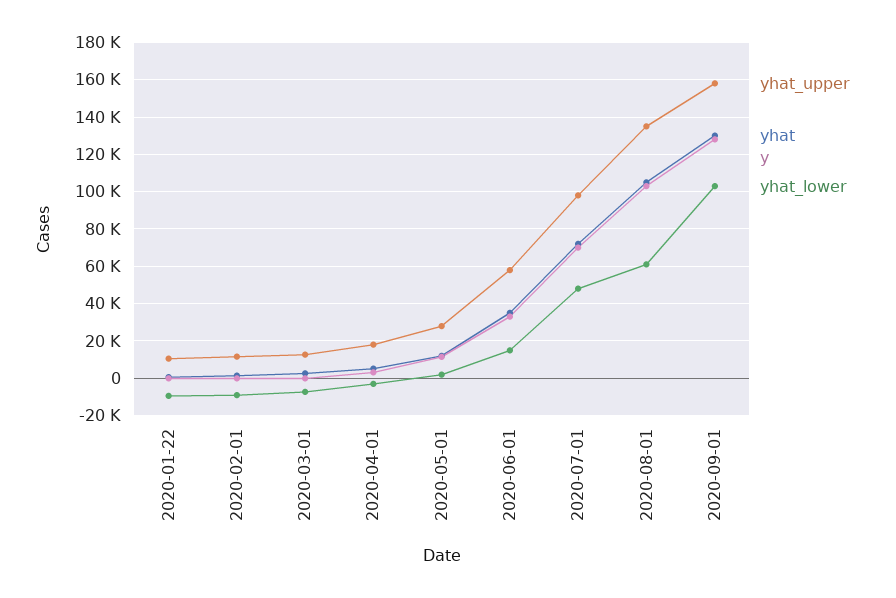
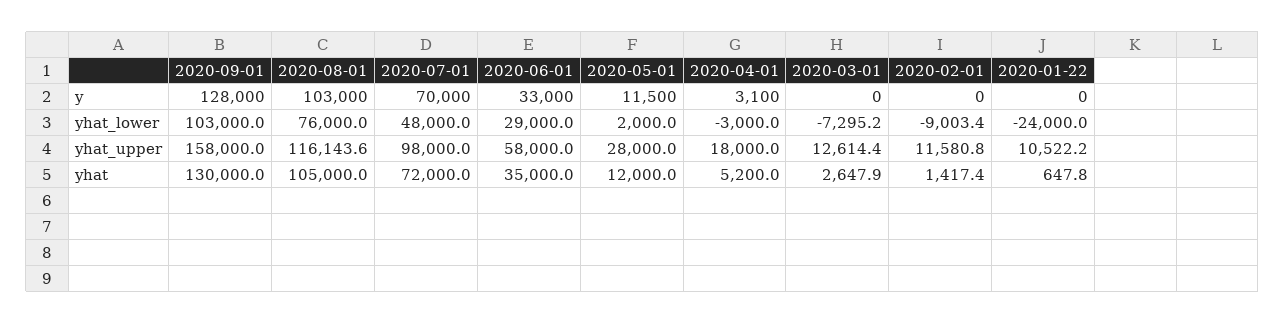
yhat_lower, 2020-01-22: -10000 -> -24000
yhat_lower, 2020-06-01: 15000 -> 29000
yhat_upper, 2020-08-01: 135000 -> 116143.6
yhat_lower, 2020-08-01: 60000 -> 76000

